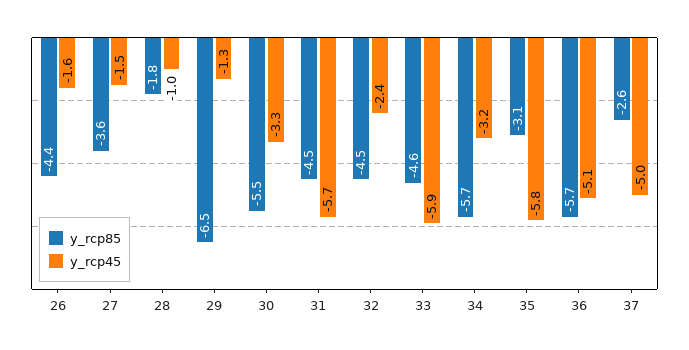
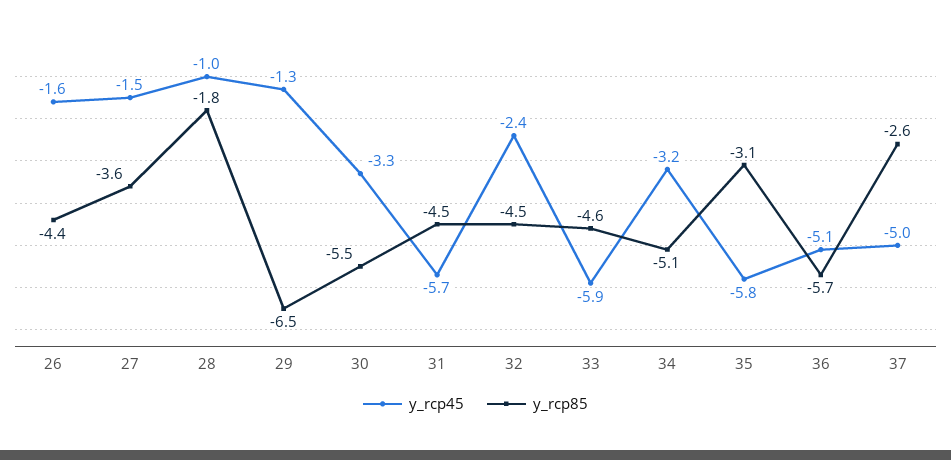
y_rcp85, 34: -5.7 -> -5.1

